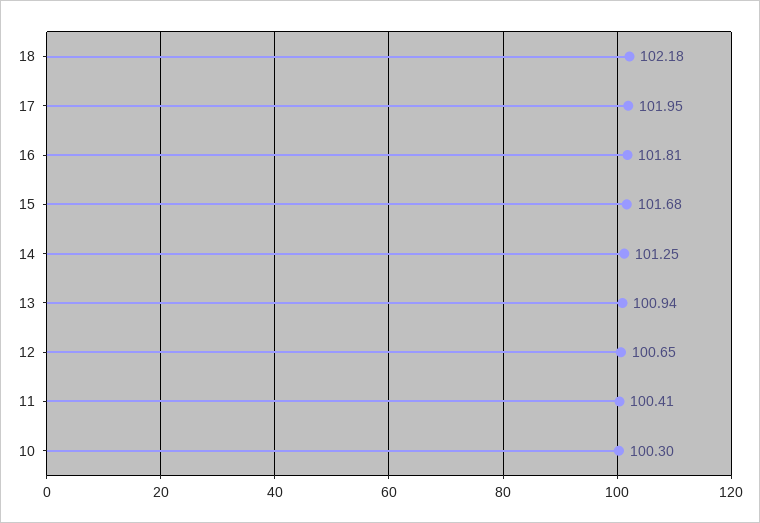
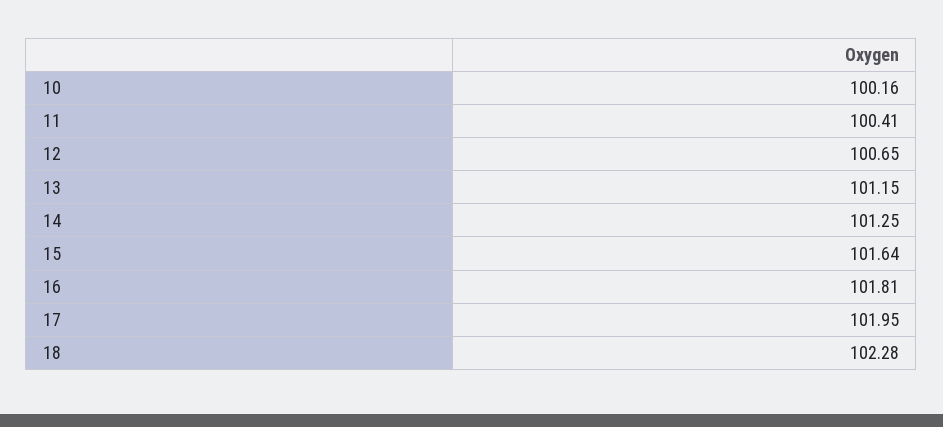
18: 102.18 -> 102.28
15: 101.68 -> 101.64
13: 100.94 -> 101.15
10: 100.3 -> 100.16

